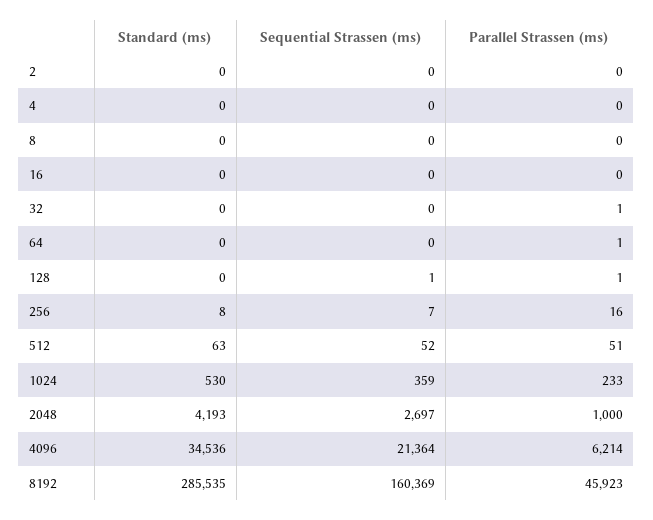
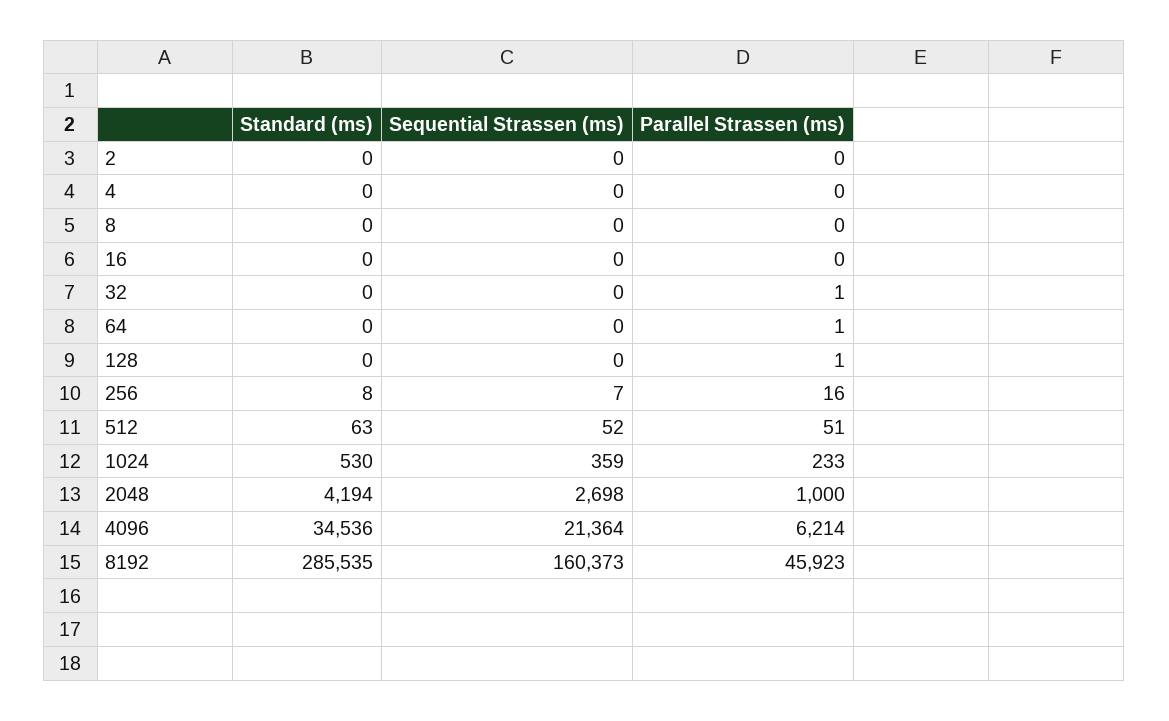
Sequential Strassen (ms), 128: 1 -> 0
Standard (ms), 2048: 4193 -> 4194
Sequential Strassen (ms), 2048: 2697 -> 2698
Sequential Strassen (ms), 8192: 160369 -> 160373

